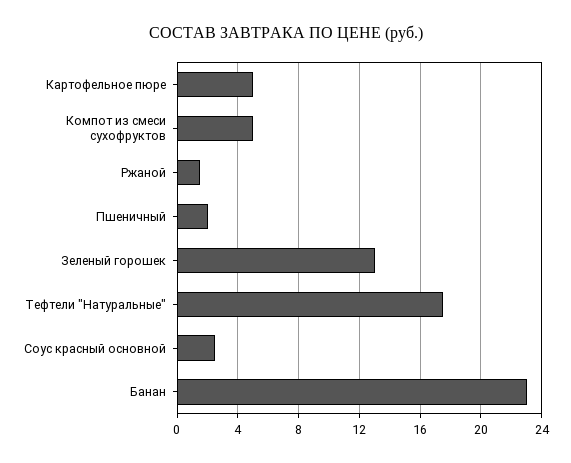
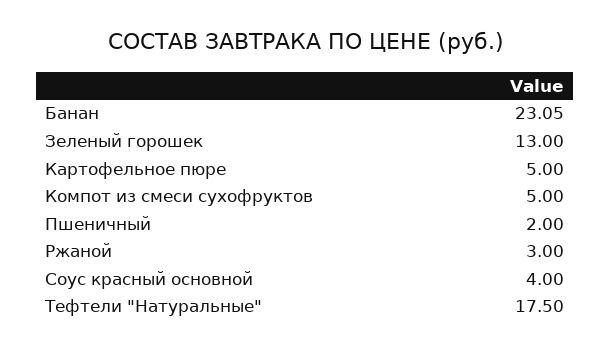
Ржаной: 1.5 -> 3
Соус красный основной: 2.5 -> 4

